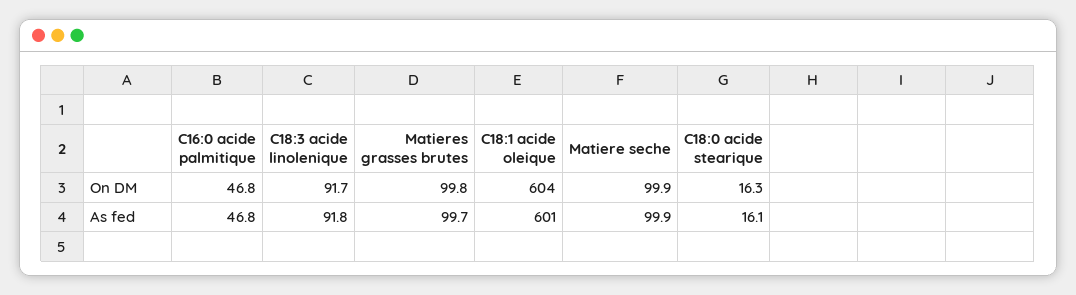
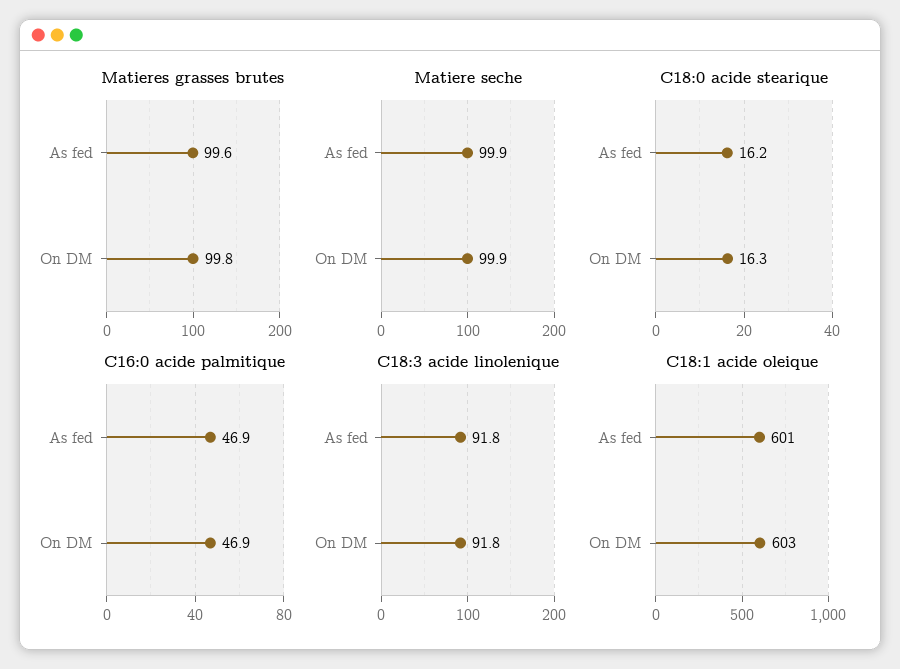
C16:0 acide palmitique, On DM: 46.8 -> 46.9
C18:3 acide linolenique, On DM: 91.7 -> 91.8
C18:1 acide oleique, On DM: 604 -> 603
C16:0 acide palmitique, As fed: 46.8 -> 46.9
Matieres grasses brutes, As fed: 99.7 -> 99.6
C18:0 acide stearique, As fed: 16.1 -> 16.2

